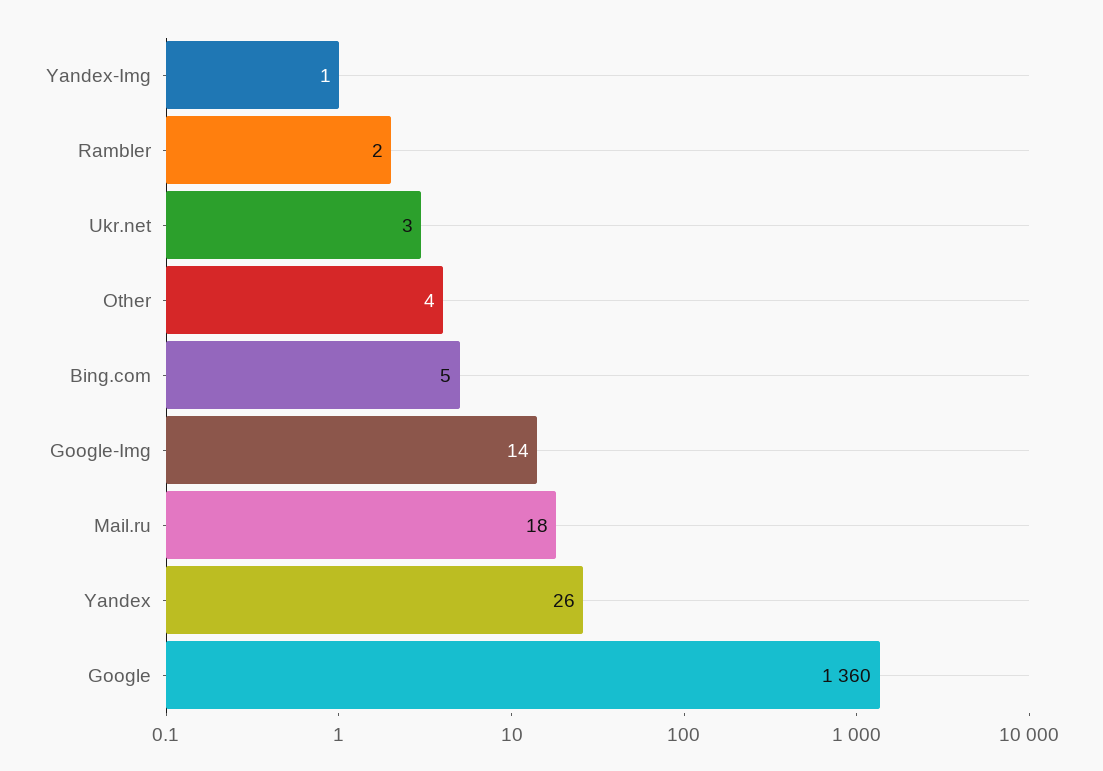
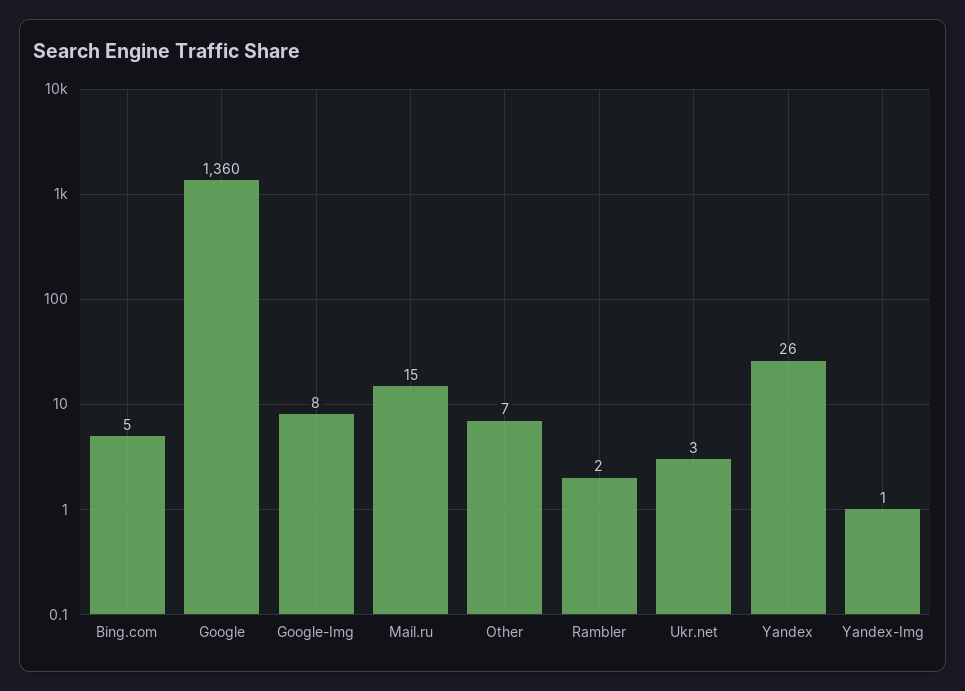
Other: 4 -> 7
Google-Img: 14 -> 8
Mail.ru: 18 -> 15

